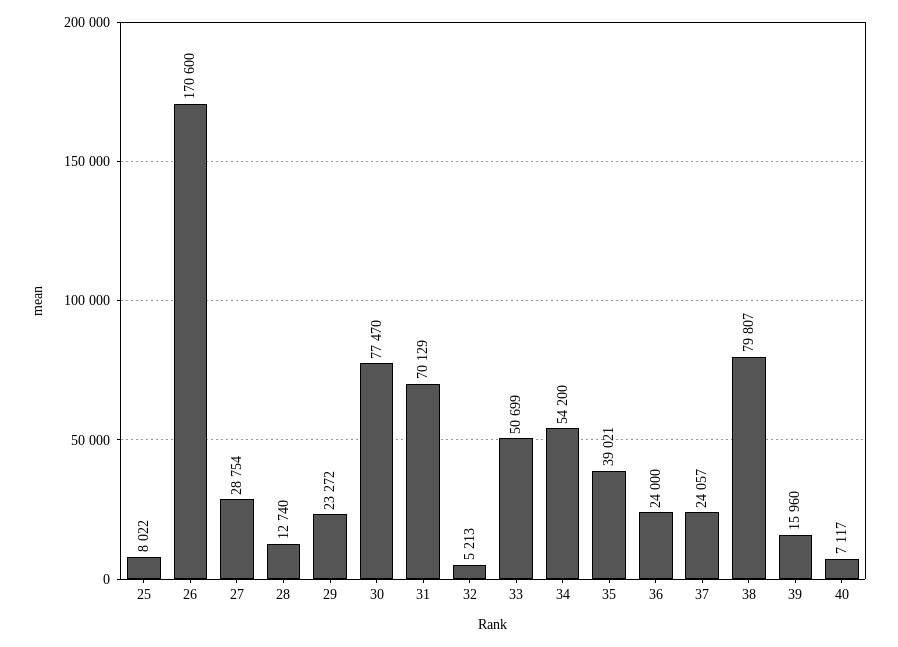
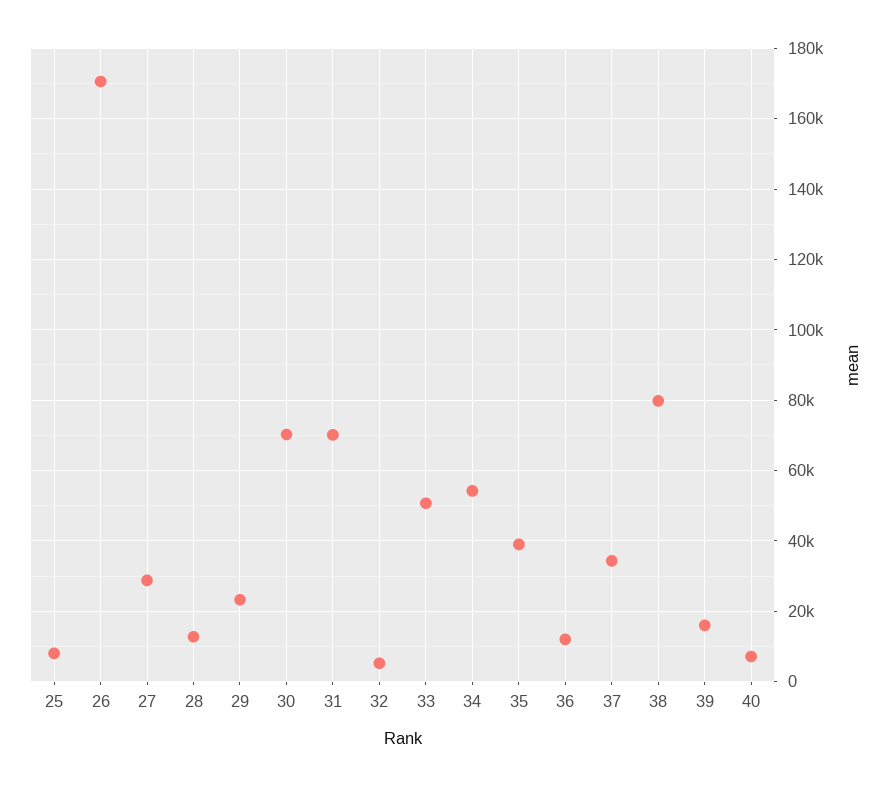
30: 77470 -> 70000
36: 24000 -> 12000
37: 24057 -> 34000

